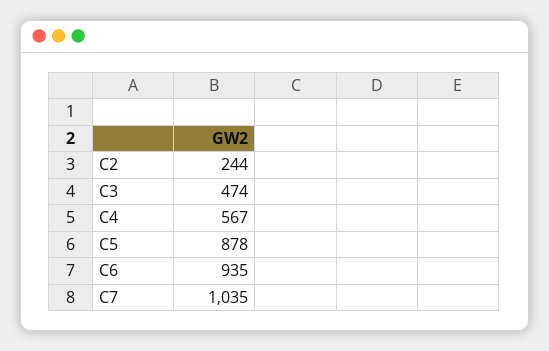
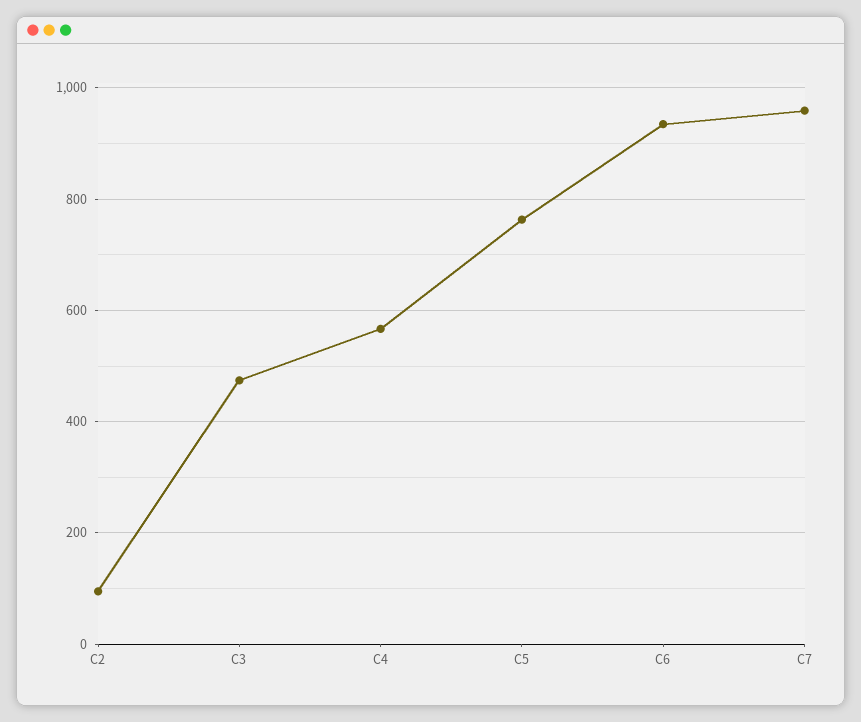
C2: 244 -> 100
C5: 878 -> 760
C7: 1035 -> 960

